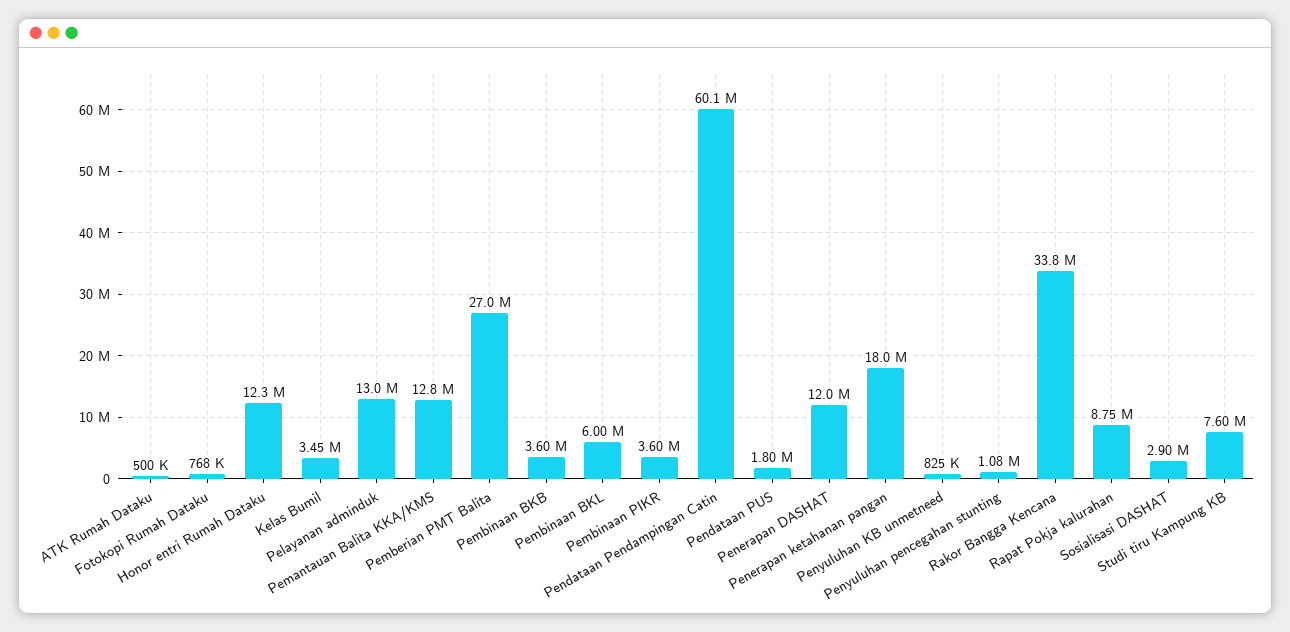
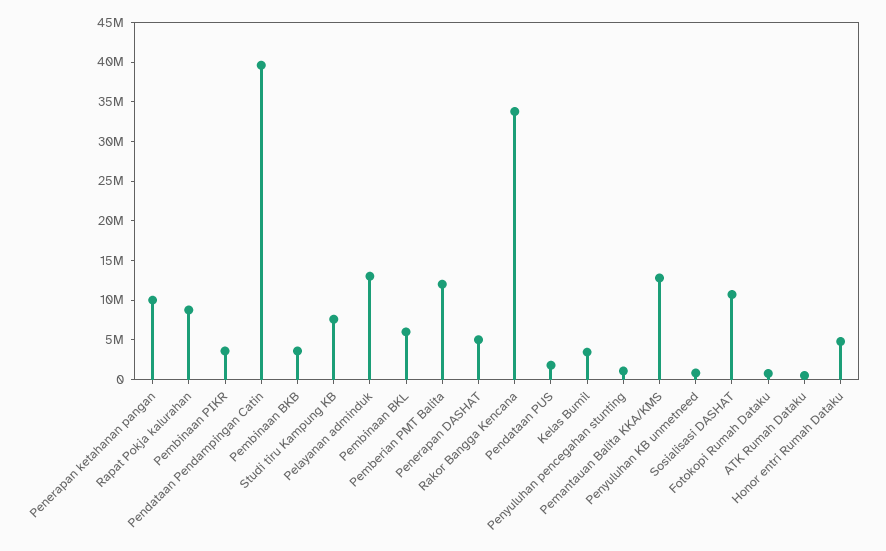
Honor entri Rumah Dataku: 12300000 -> 5000000
Pemberian PMT Balita: 27000000 -> 12500000
Pendataan Pendampingan Catin: 60100000 -> 40000000
Penerapan DASHAT: 12000000 -> 5000000
Penerapan ketahanan pangan: 18000000 -> 10000000
Sosialisasi DASHAT: 2900000 -> 10000000

